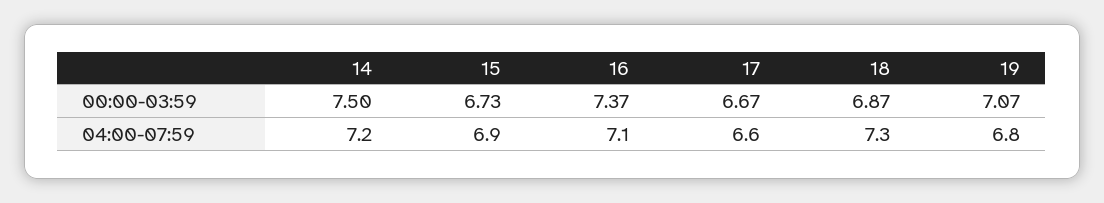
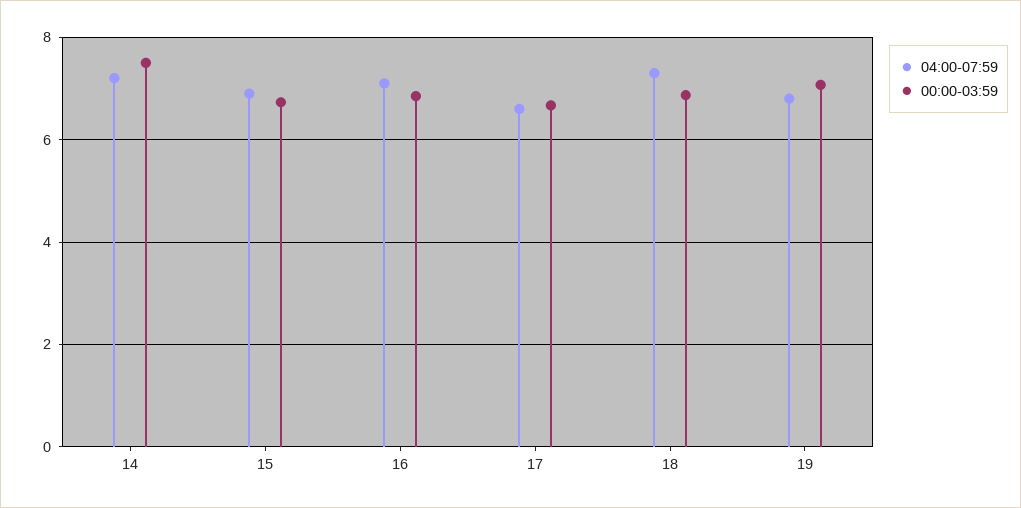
00:00-03:59, 16: 7.37 -> 6.8

